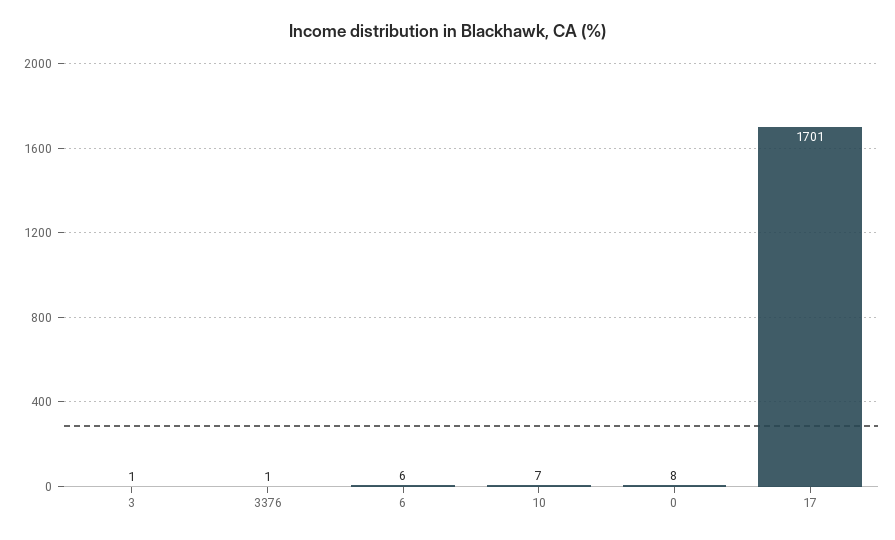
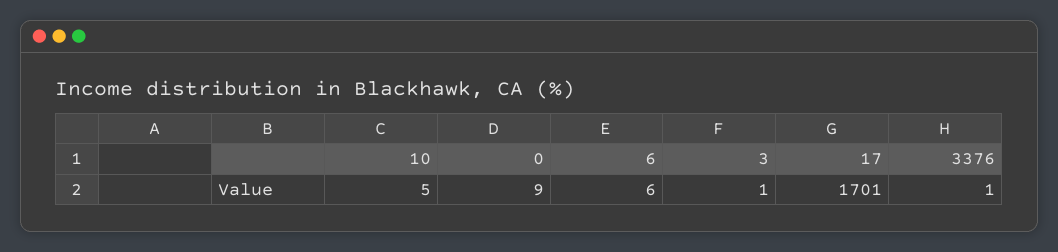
10: 7 -> 5
0: 8 -> 9

